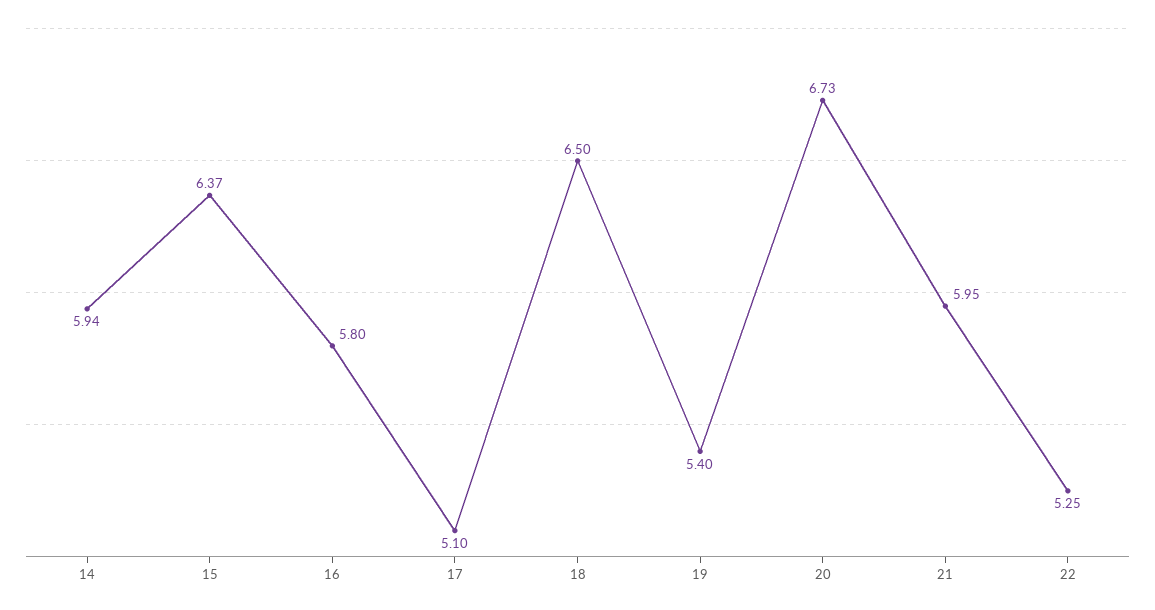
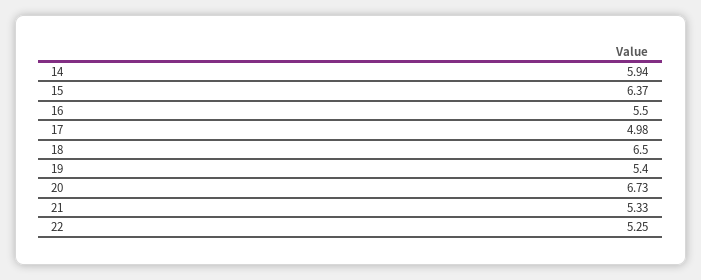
16: 5.8 -> 5.5
17: 5.1 -> 4.98
21: 5.95 -> 5.33

